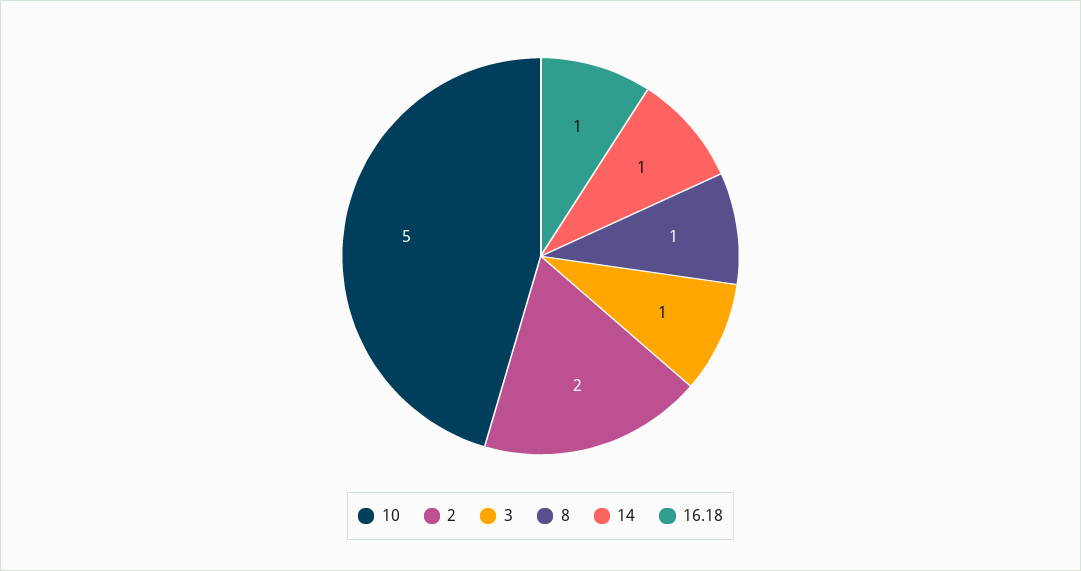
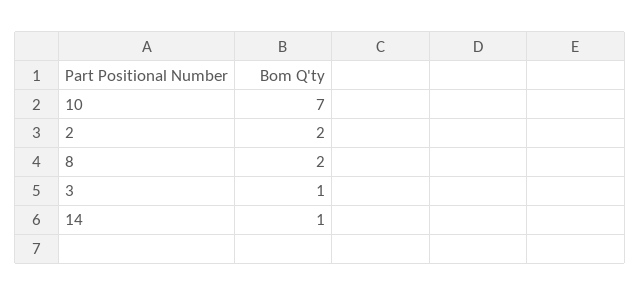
10: 5 -> 7
8: 1 -> 2
16.18: 1 -> none

